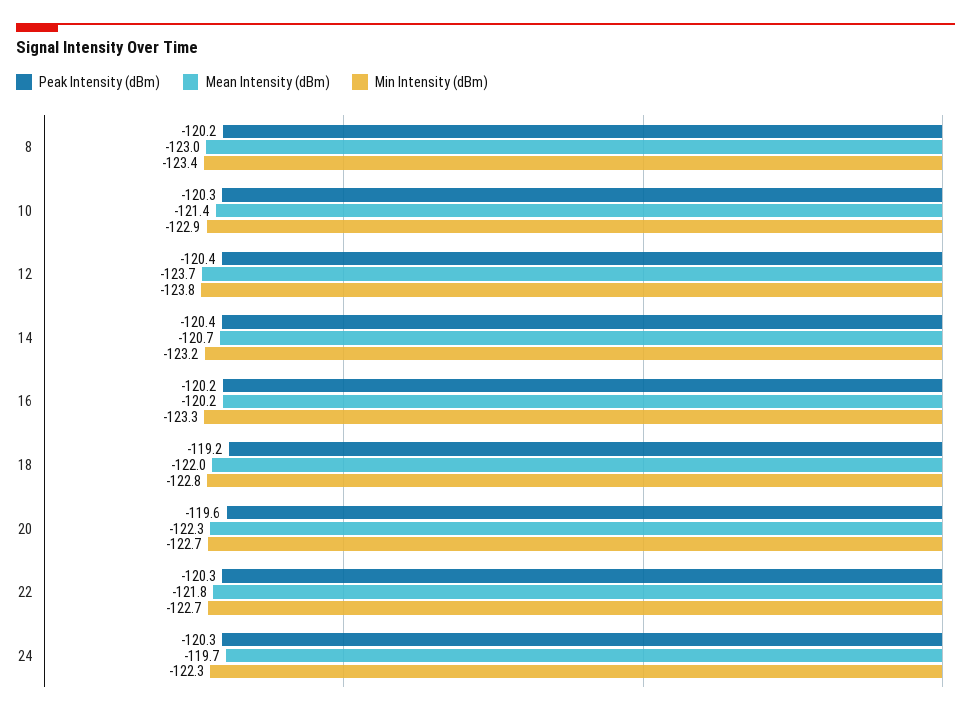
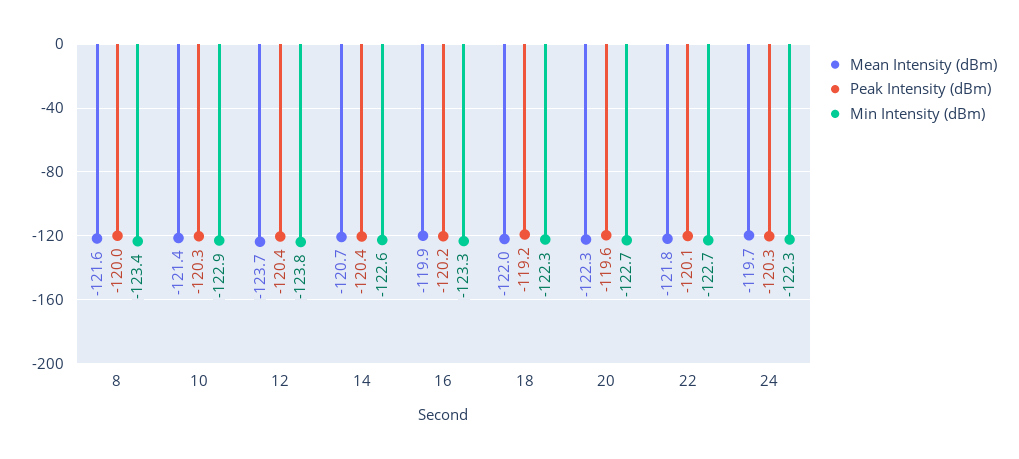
Peak Intensity (dBm), 8: -120.2 -> -120
Mean Intensity (dBm), 8: -123 -> -121.6
Min Intensity (dBm), 14: -123.2 -> -122.6
Mean Intensity (dBm), 16: -120.2 -> -119.9
Min Intensity (dBm), 18: -122.8 -> -122.3
Peak Intensity (dBm), 22: -120.3 -> -120.1

